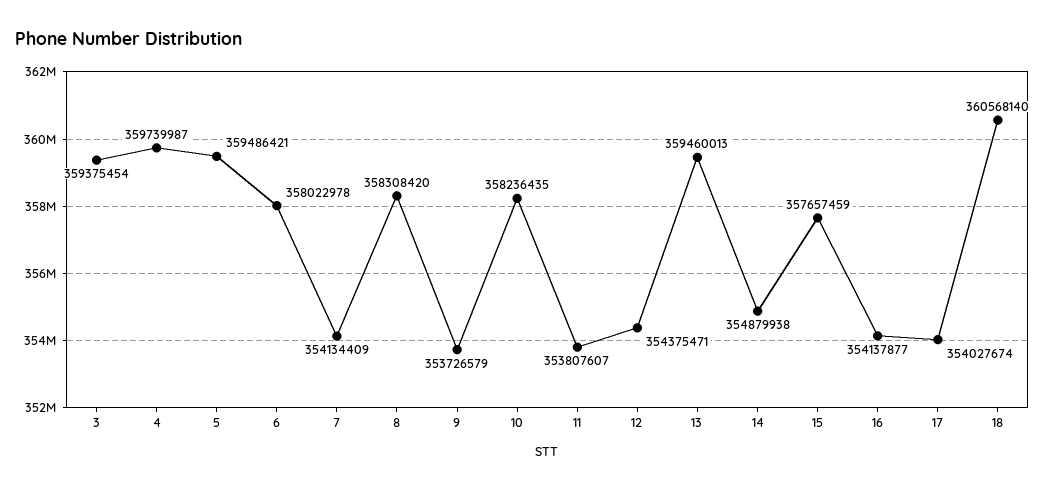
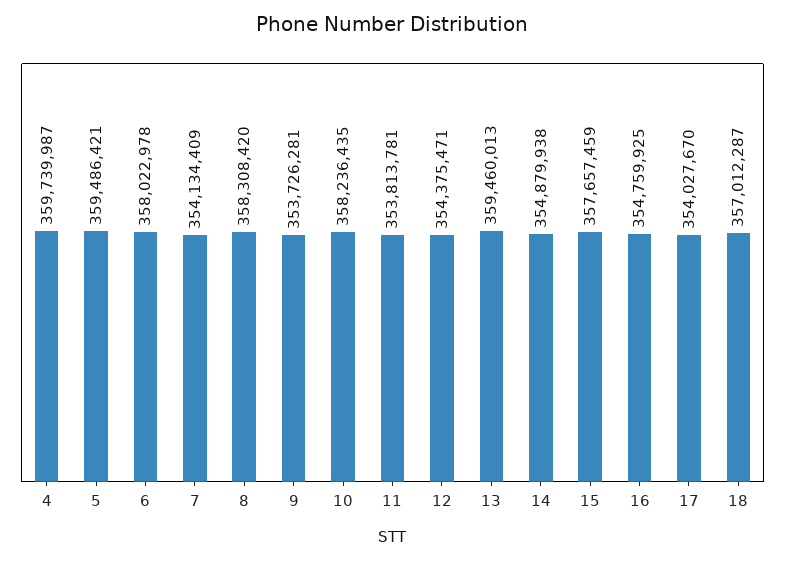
3: 359375454 -> none
9: 353726579 -> 353726281
11: 353807607 -> 353813781
16: 354137877 -> 354759925
17: 354027674 -> 354027670
18: 360568140 -> 357012287

